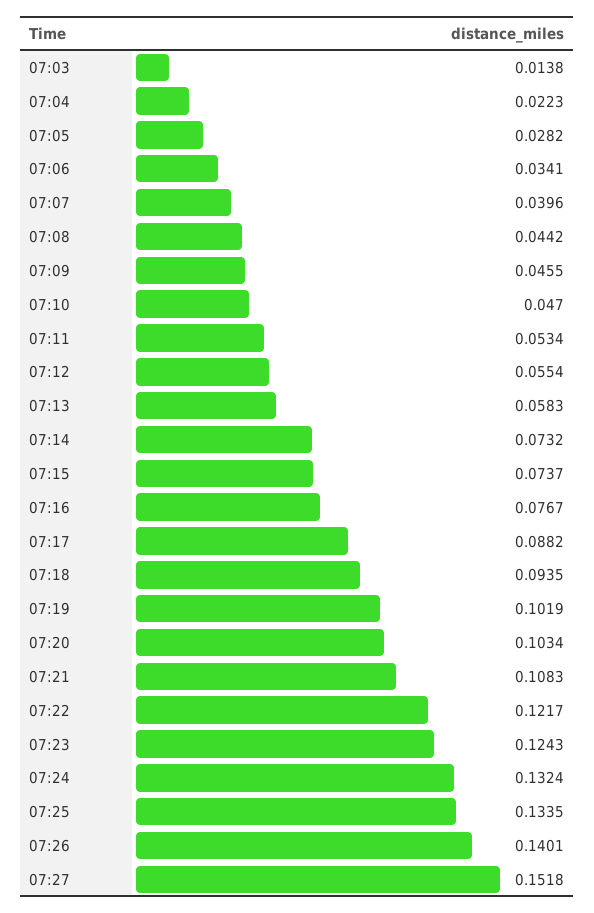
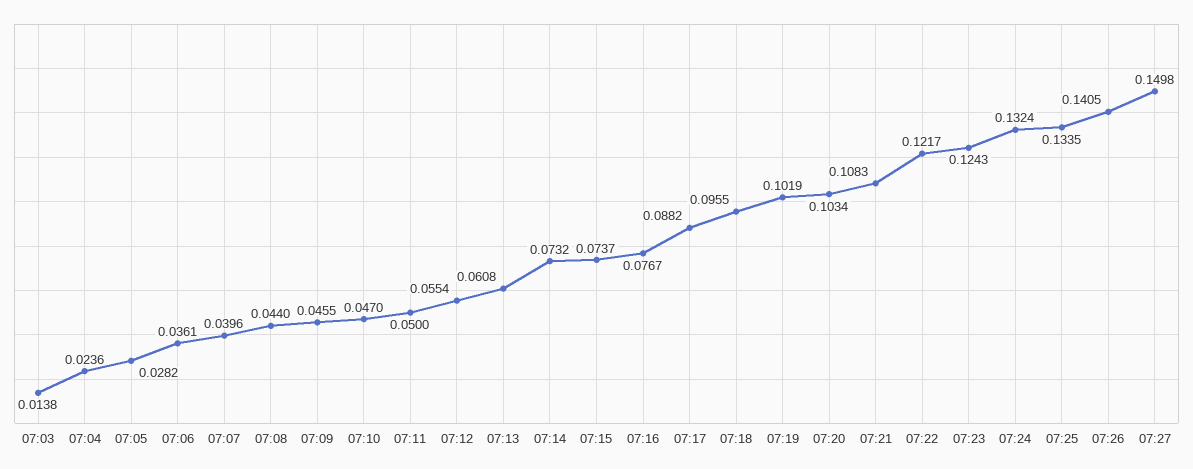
07:04: 0.0223 -> 0.0236
07:06: 0.0341 -> 0.0361
07:08: 0.0442 -> 0.044
07:11: 0.0534 -> 0.05
07:13: 0.0583 -> 0.0608
07:18: 0.0935 -> 0.0955
07:26: 0.1401 -> 0.1405
07:27: 0.1518 -> 0.1498

